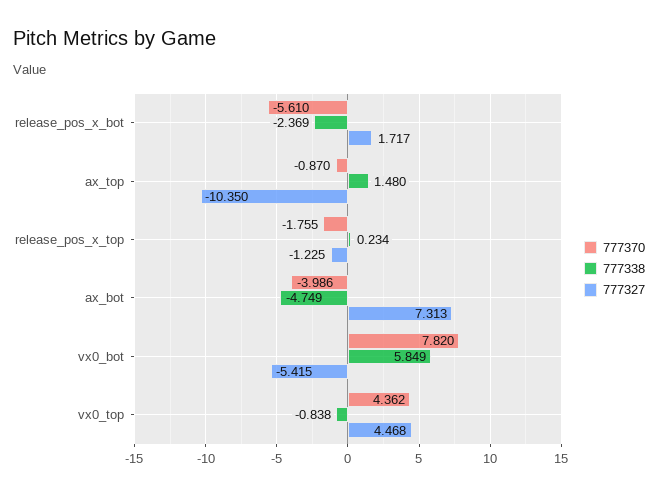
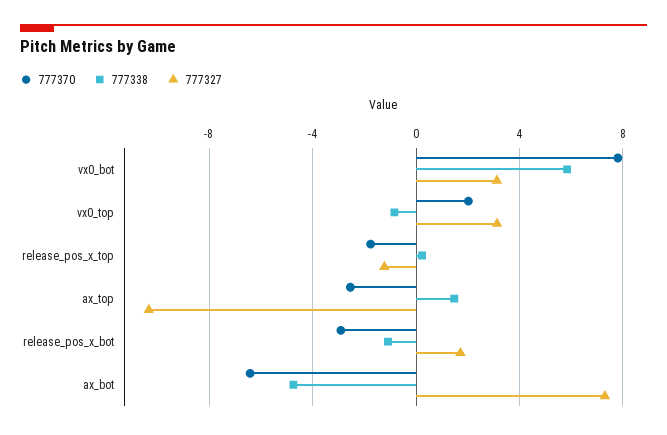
777370, release_pos_x_bot: -5.61 -> -3
777338, release_pos_x_bot: -2.369 -> -1
777370, ax_top: -0.87 -> -2.5
777370, ax_bot: -3.986 -> -6.5
777327, vx0_bot: -5.415 -> 3
777370, vx0_top: 4.362 -> 2
777327, vx0_top: 4.468 -> 3

